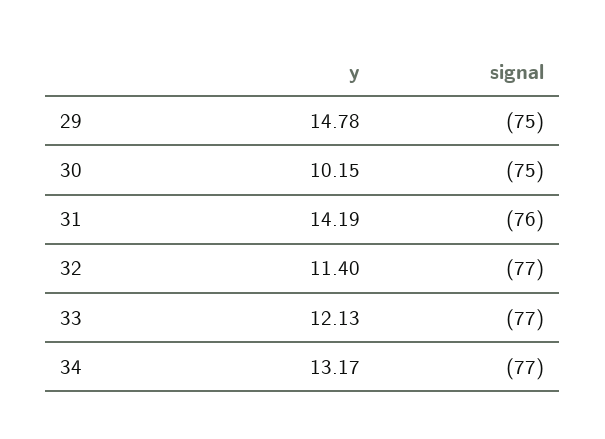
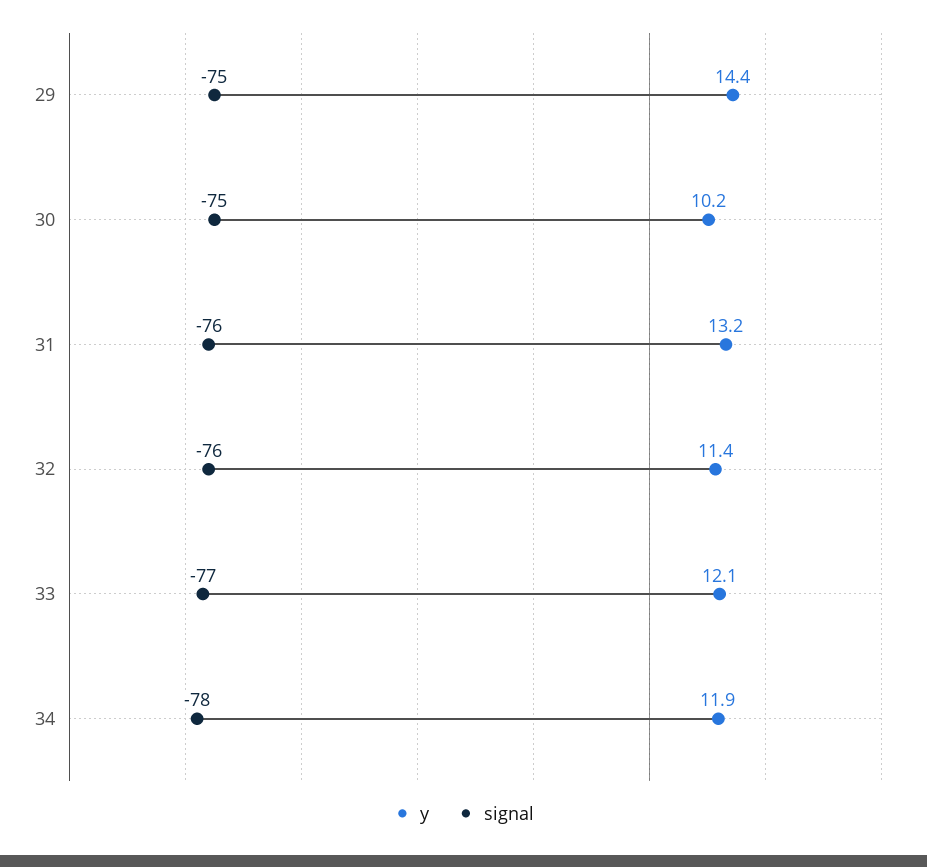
y, 29: 14.78 -> 14.4
y, 31: 14.19 -> 13.2
signal, 32: -77 -> -76
y, 34: 13.17 -> 11.9
signal, 34: -77 -> -78

